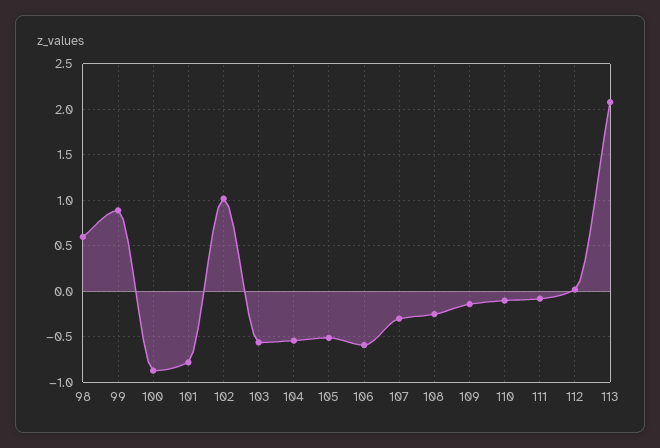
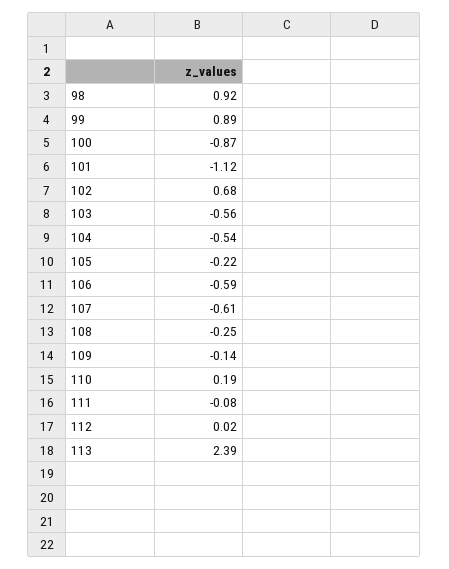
98: 0.6 -> 0.92
101: -0.8 -> -1.12
102: 1 -> 0.68
105: -0.5 -> -0.22
107: -0.3 -> -0.61
110: -0.1 -> 0.19
113: 2.1 -> 2.39

